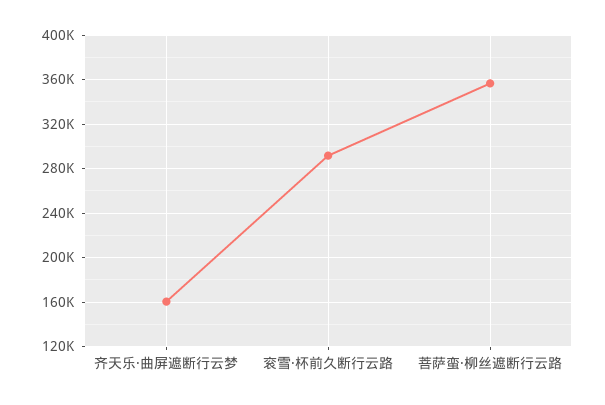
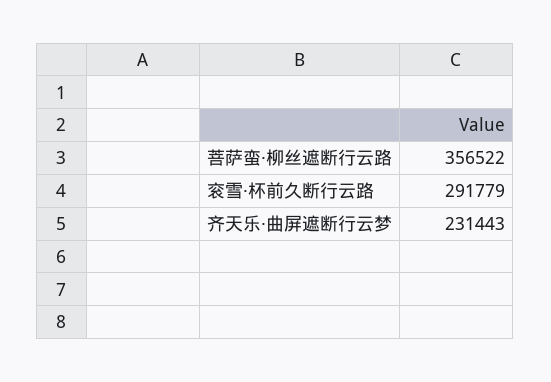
齐天乐·曲屏遮断行云梦: 160000 -> 231443

